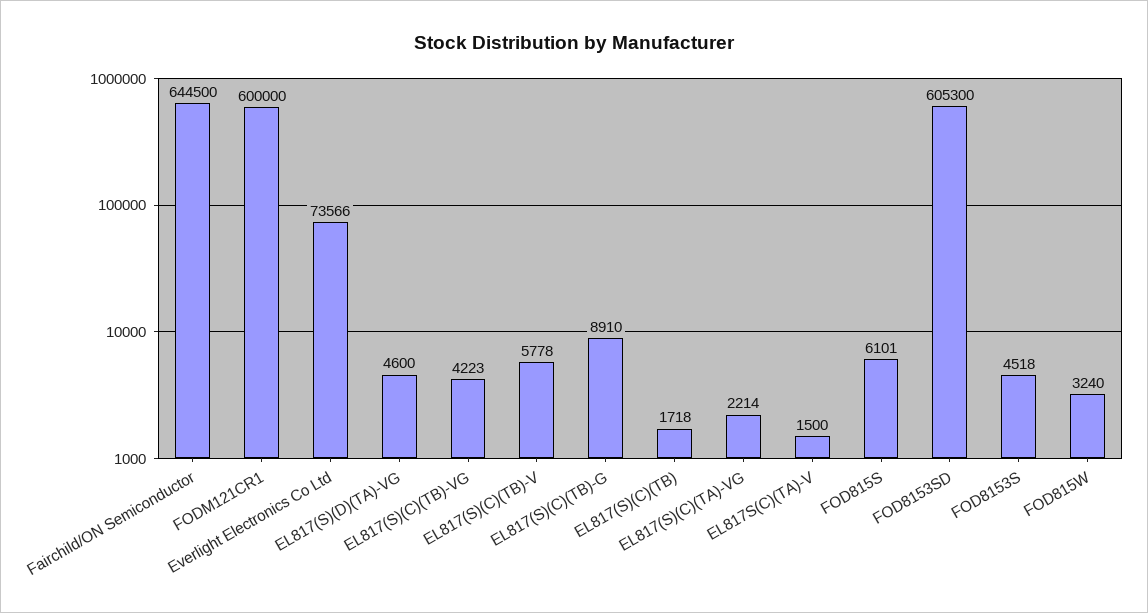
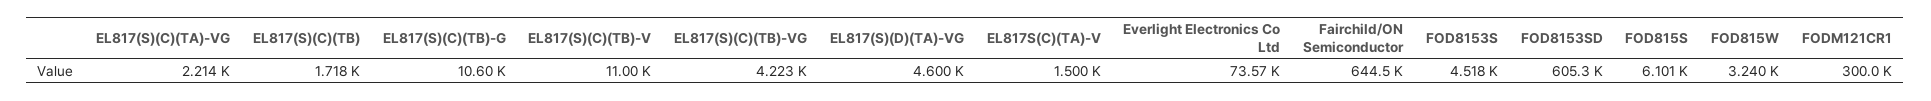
FODM121CR1: 600000 -> 300000
EL817(S)(C)(TB)-V: 5778 -> 11000
EL817(S)(C)(TB)-G: 8910 -> 10600

